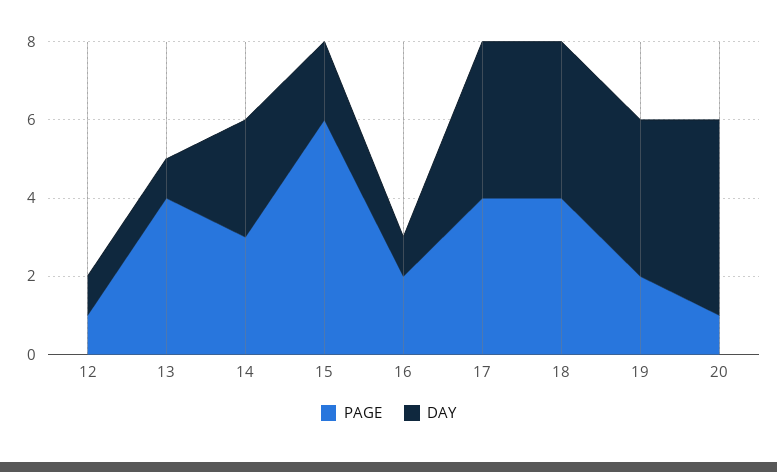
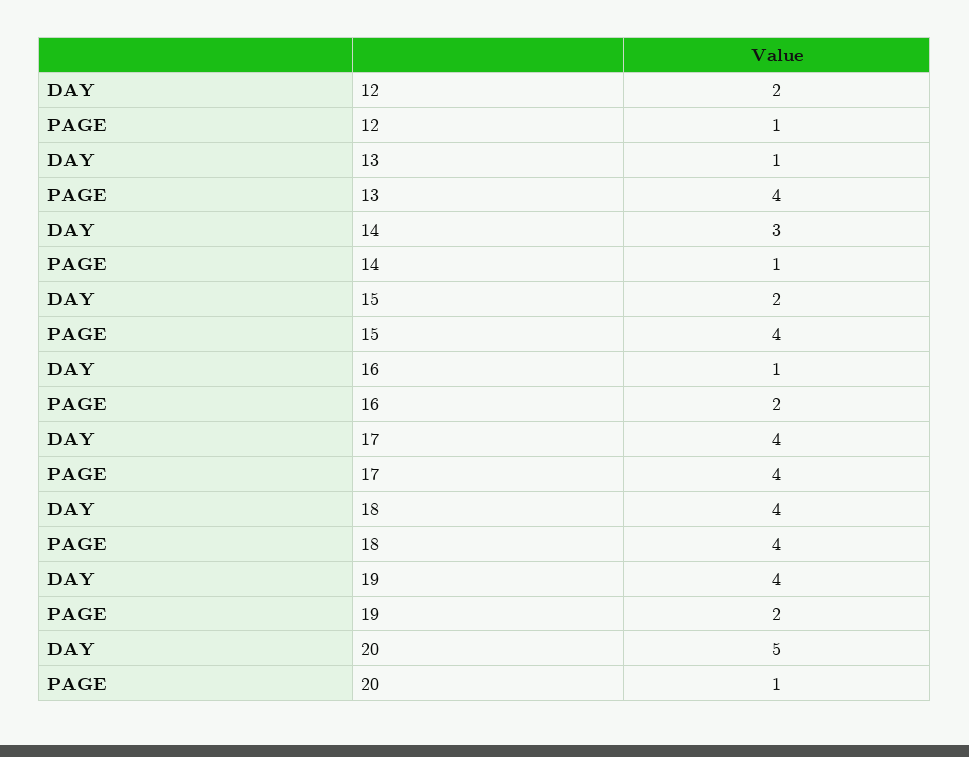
DAY, 12: 1 -> 2
PAGE, 14: 3 -> 1
PAGE, 15: 6 -> 4

